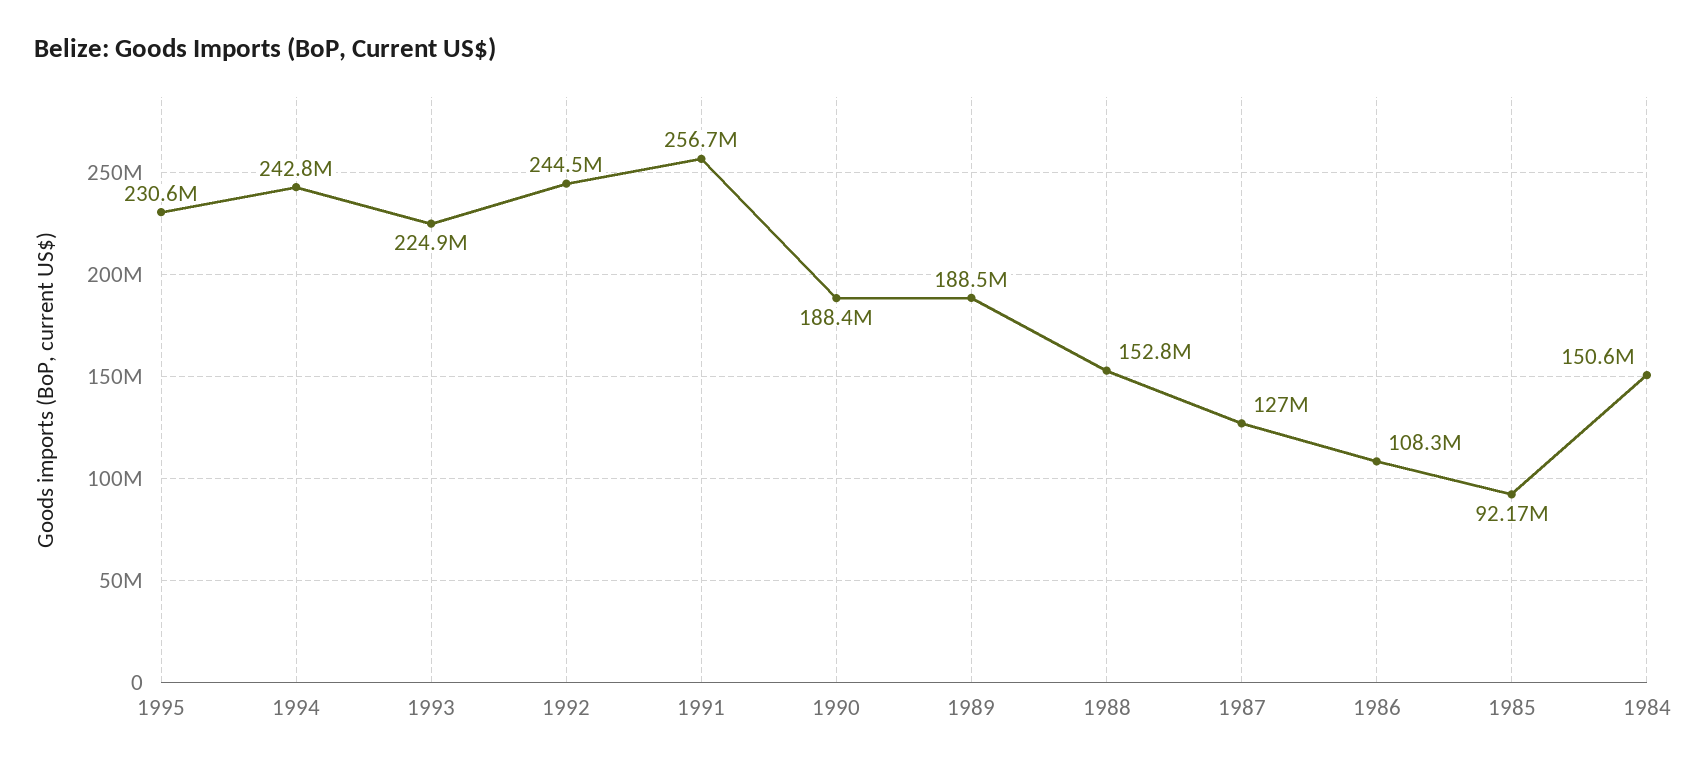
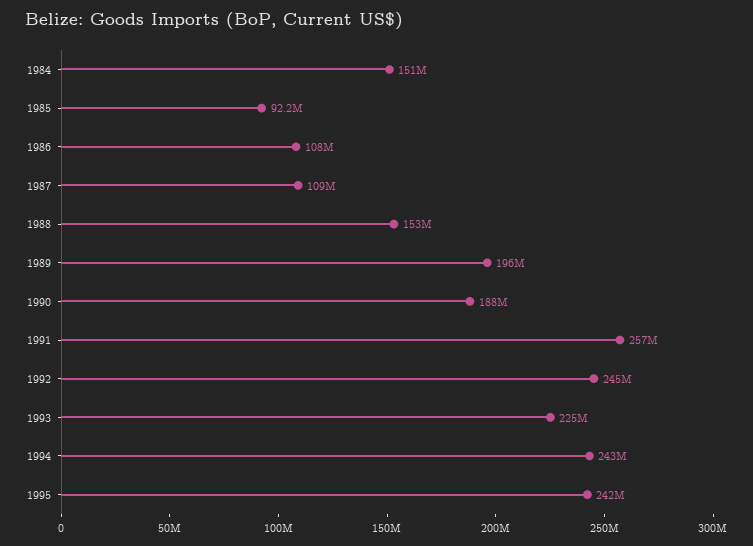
1995: 230600000 -> 242000000
1989: 188500000 -> 196000000
1987: 127000000 -> 109000000

